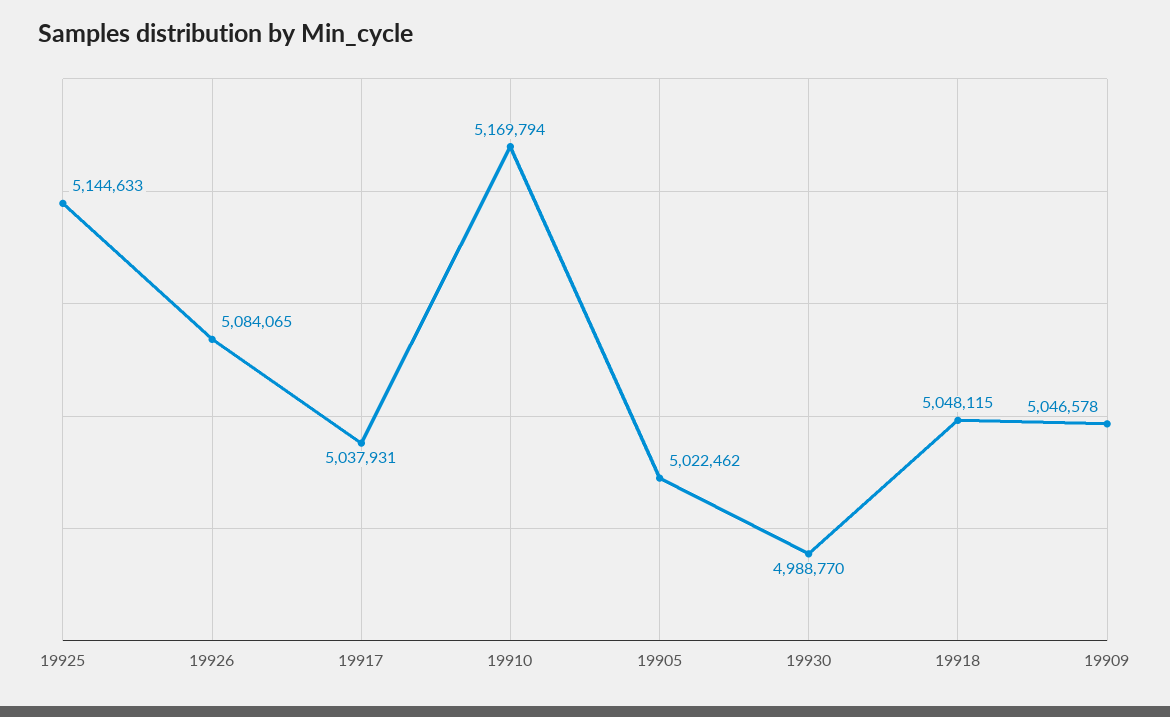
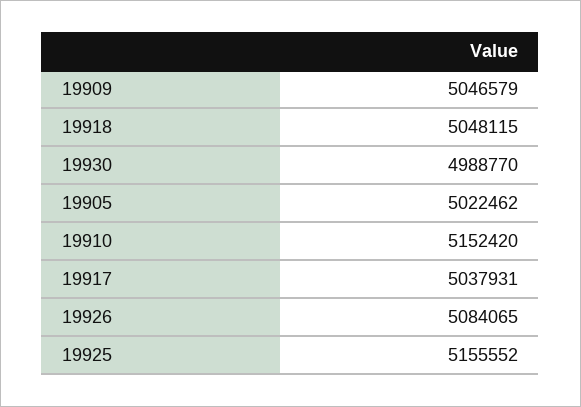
19925: 5144633 -> 5155552
19910: 5169794 -> 5152420
19909: 5046578 -> 5046579

